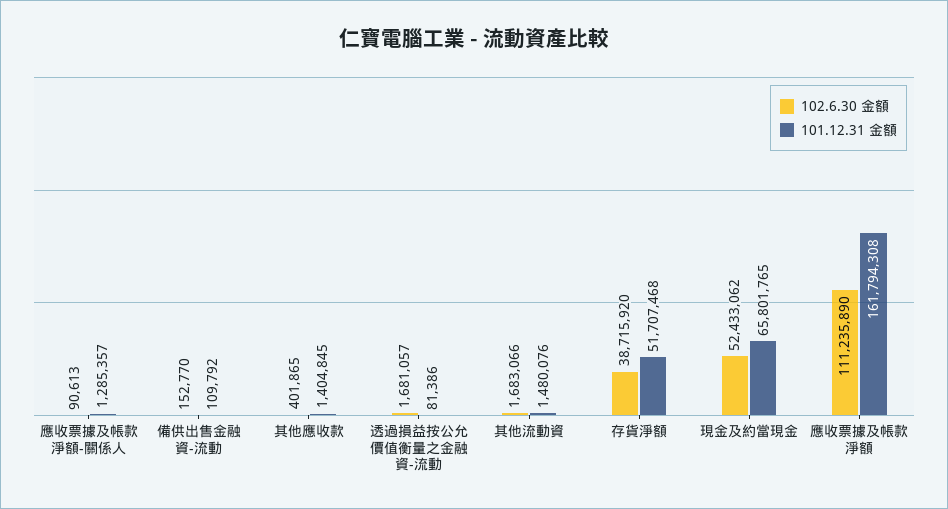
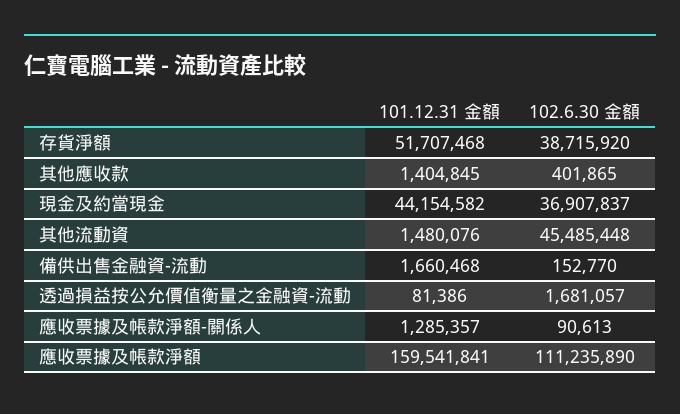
101.12.31 金額, 備供出售金融資-流動: 109792 -> 1660468
102.6.30 金額, 其他流動資: 1683066 -> 45485448
102.6.30 金額, 現金及約當現金: 52433062 -> 36907837
101.12.31 金額, 現金及約當現金: 65801765 -> 44154582
101.12.31 金額, 應收票據及帳款淨額: 161794308 -> 159541841

